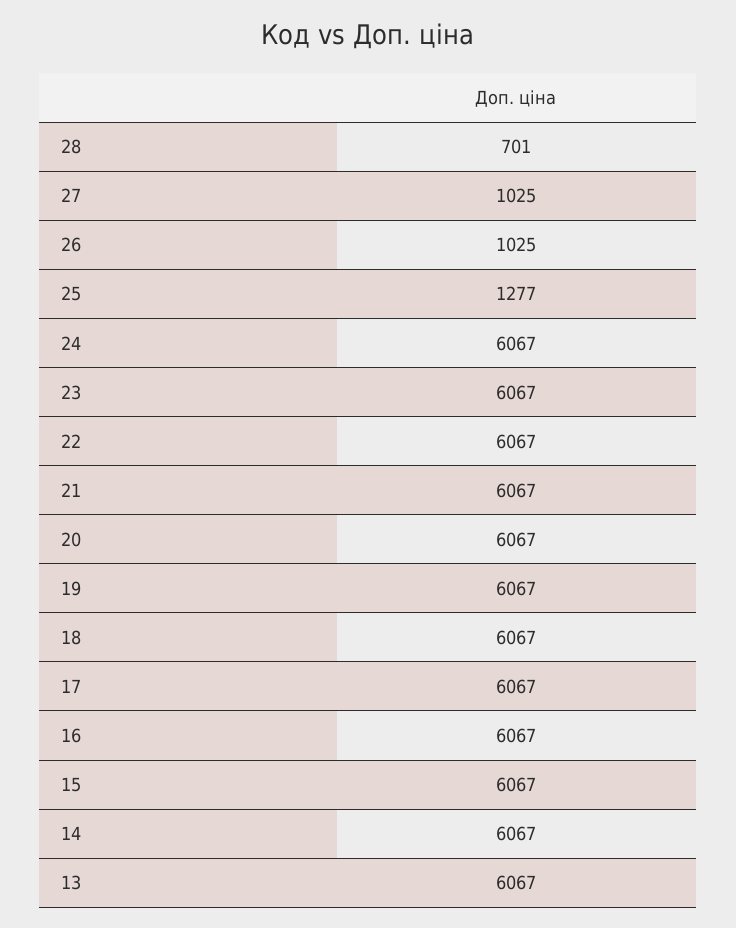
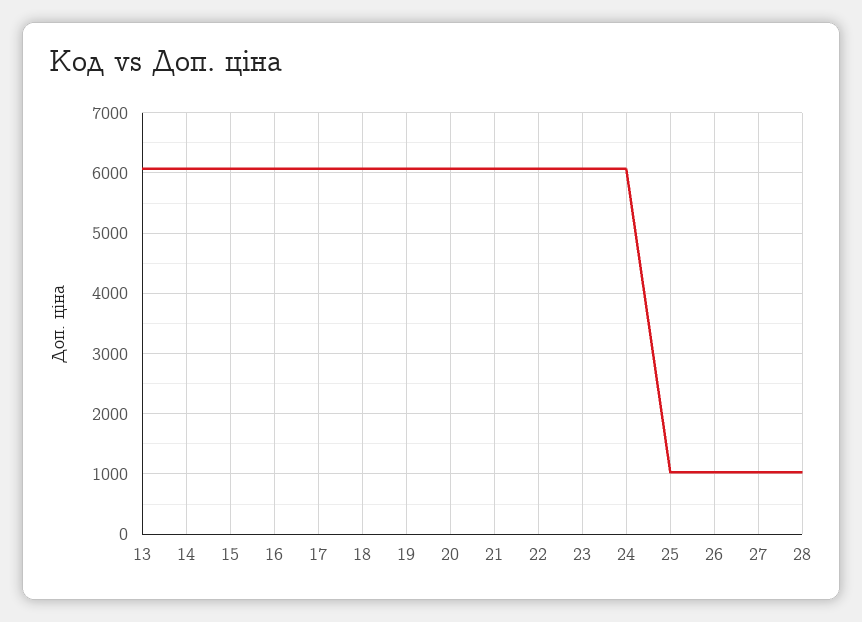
28: 701 -> 1000
25: 1277 -> 1000

